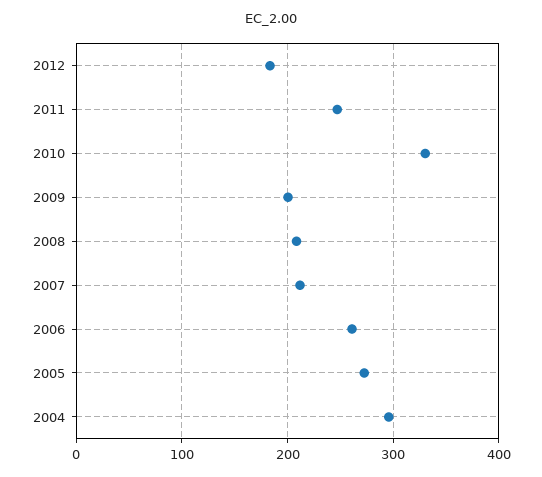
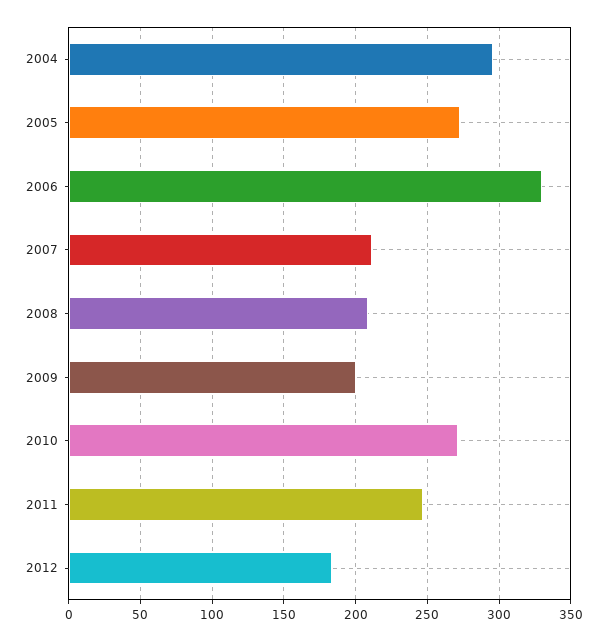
2010: 330 -> 270
2006: 260 -> 330

